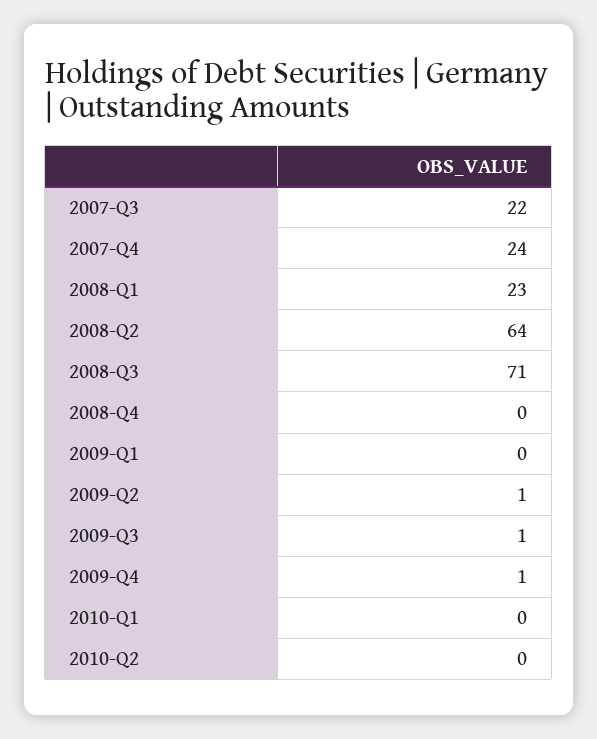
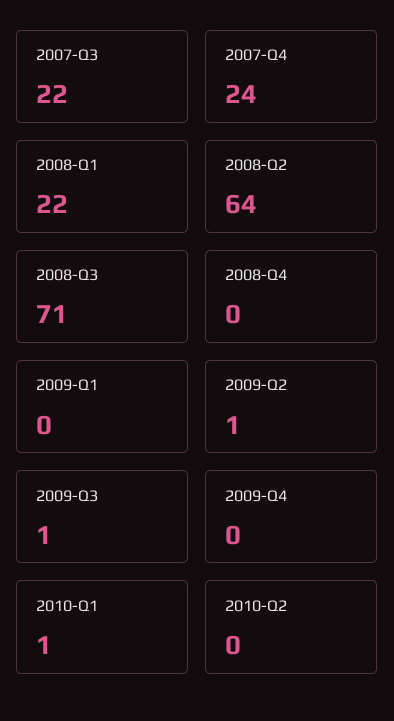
2008-Q1: 23 -> 22
2009-Q4: 1 -> 0
2010-Q1: 0 -> 1

